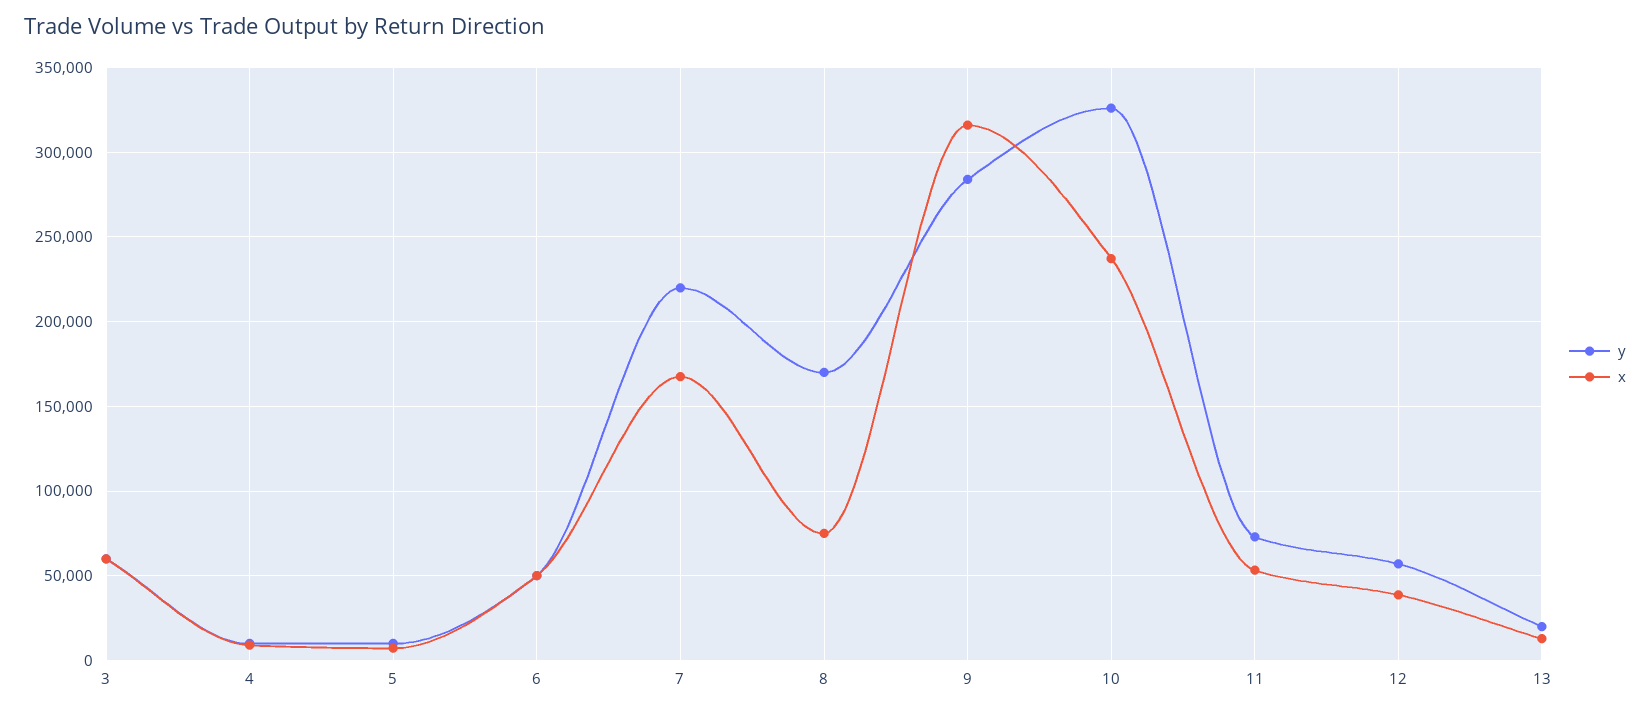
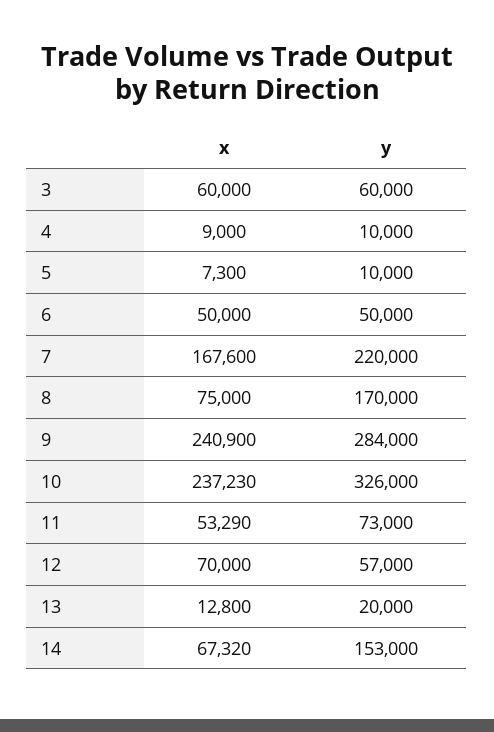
x, 9: 315000 -> 240900
x, 12: 40000 -> 70000
x, 14: none -> 67320
y, 14: none -> 153000

